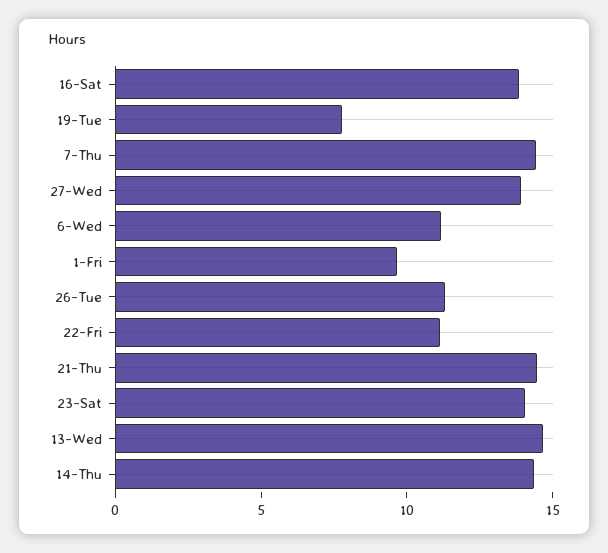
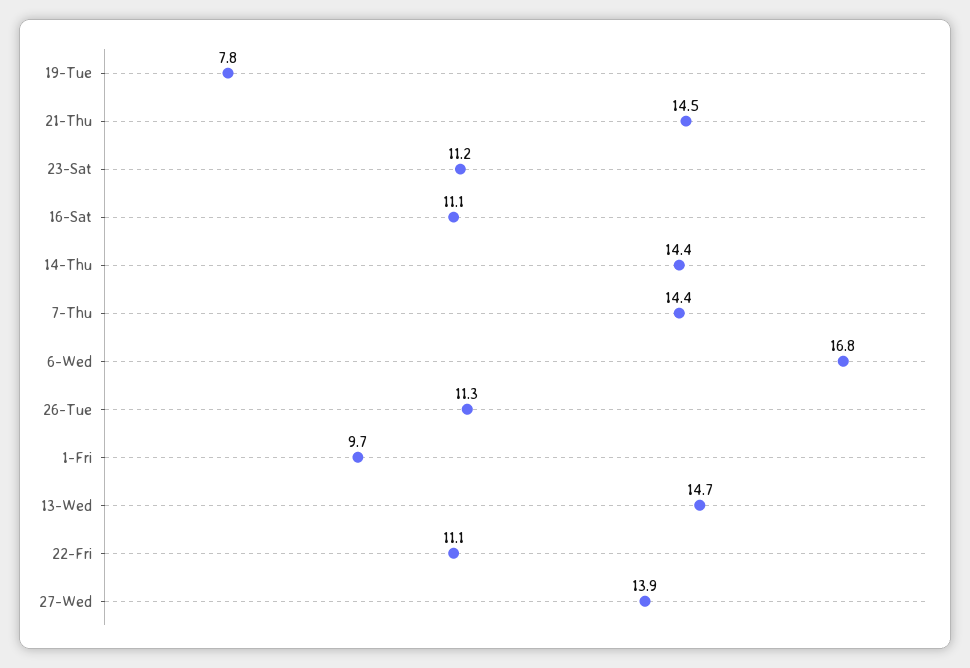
16-Sat: 14 -> 11.1
6-Wed: 11 -> 16.8
23-Sat: 14 -> 11.2

